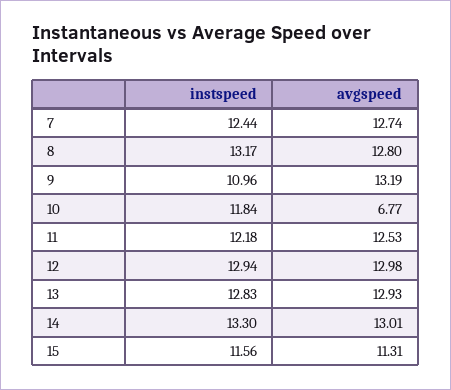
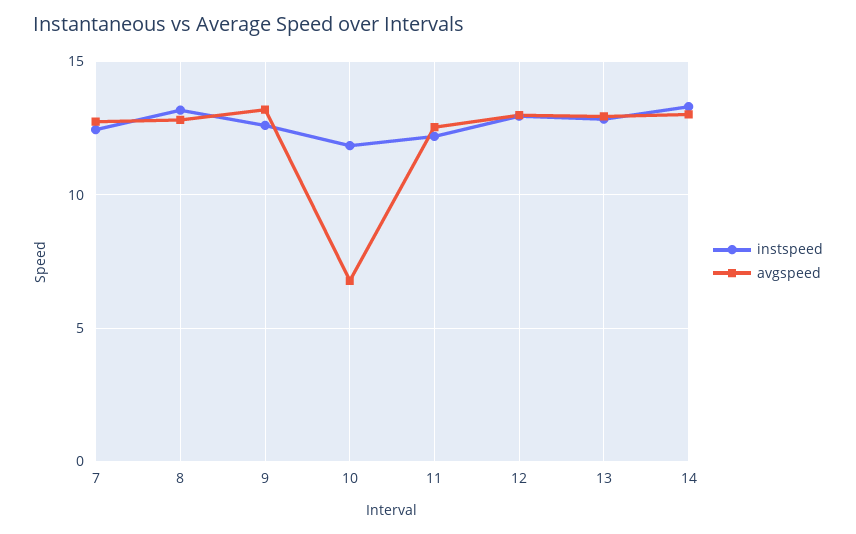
instspeed, 9: 10.96 -> 12.5
instspeed, 15: 11.56 -> none
avgspeed, 15: 11.31 -> none

